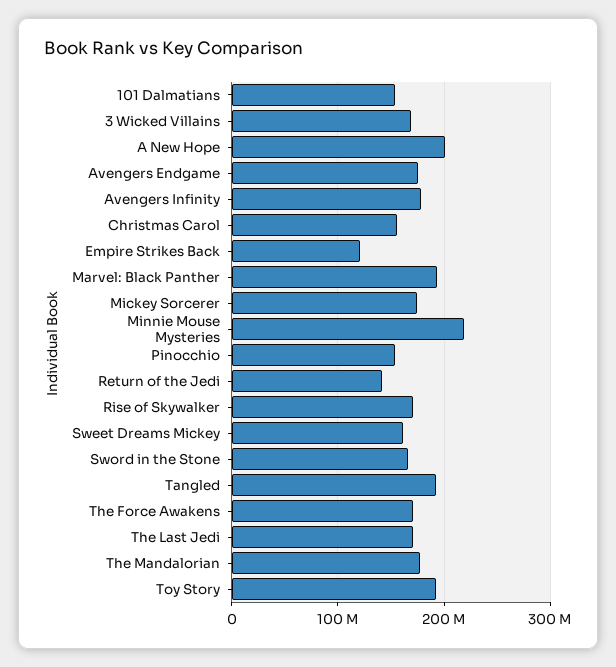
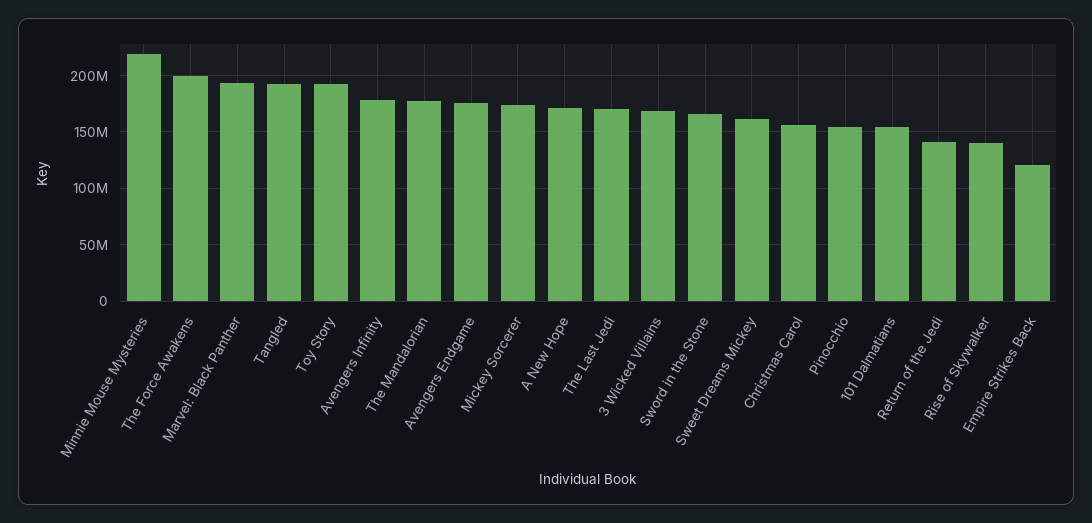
A New Hope: 200000000 -> 170000000
Rise of Skywalker: 170000000 -> 140000000
The Force Awakens: 170000000 -> 200000000

